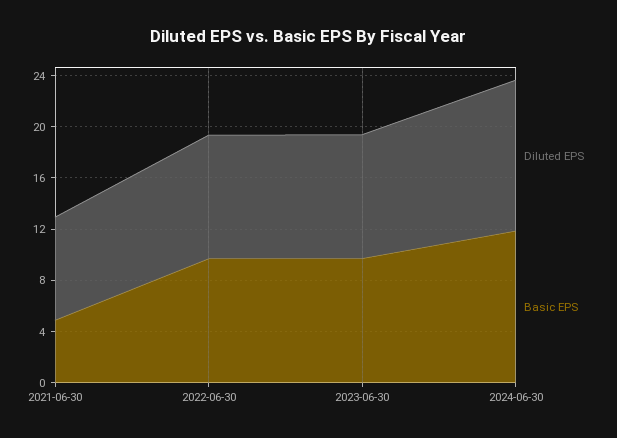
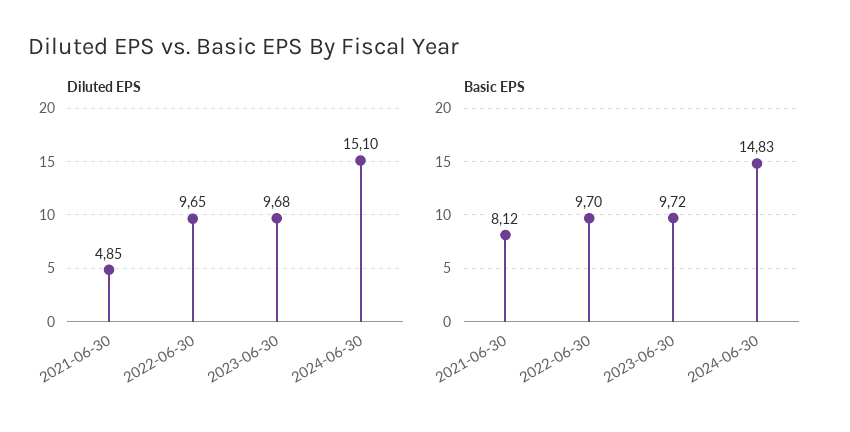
Diluted EPS, 2021-06-30: 8 -> 4.85
Basic EPS, 2021-06-30: 5 -> 8.12
Diluted EPS, 2024-06-30: 12 -> 15.1
Basic EPS, 2024-06-30: 12 -> 14.83

